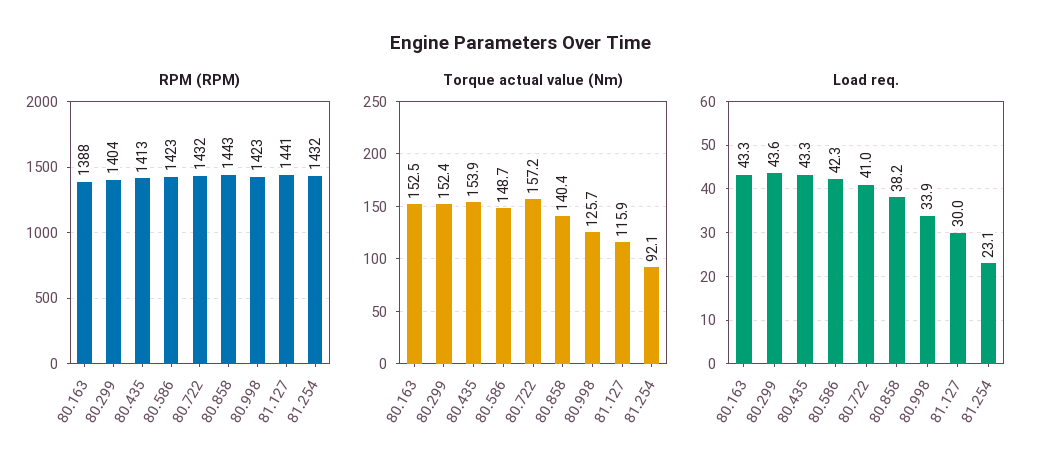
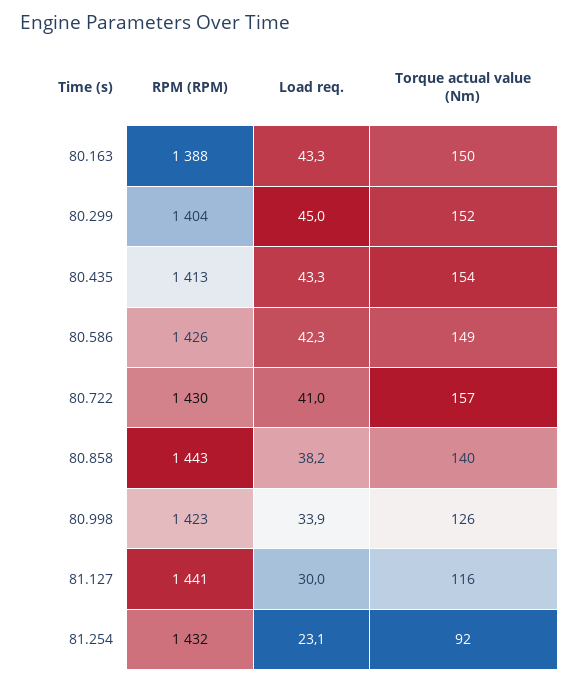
RPM (RPM), 80.586: 1423 -> 1426
RPM (RPM), 80.722: 1432 -> 1430
Torque actual value (Nm), 80.163: 152.5 -> 150
Load req., 80.299: 43.6 -> 45

